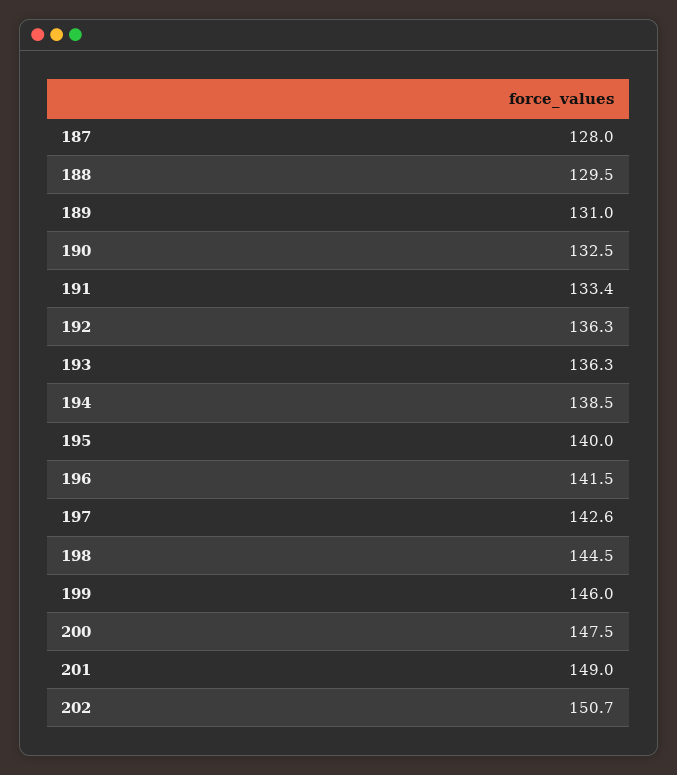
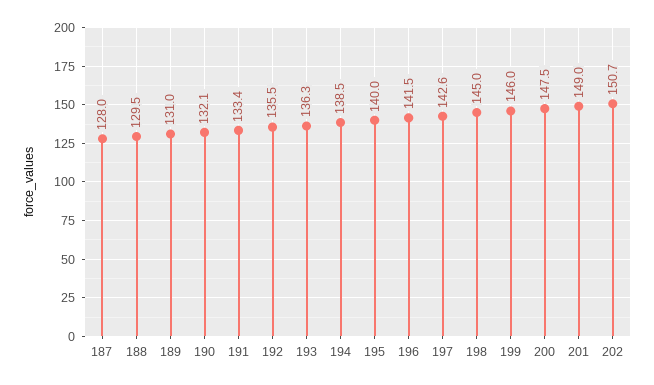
190: 132.5 -> 132.1
192: 136.3 -> 135.5
198: 144.5 -> 145

